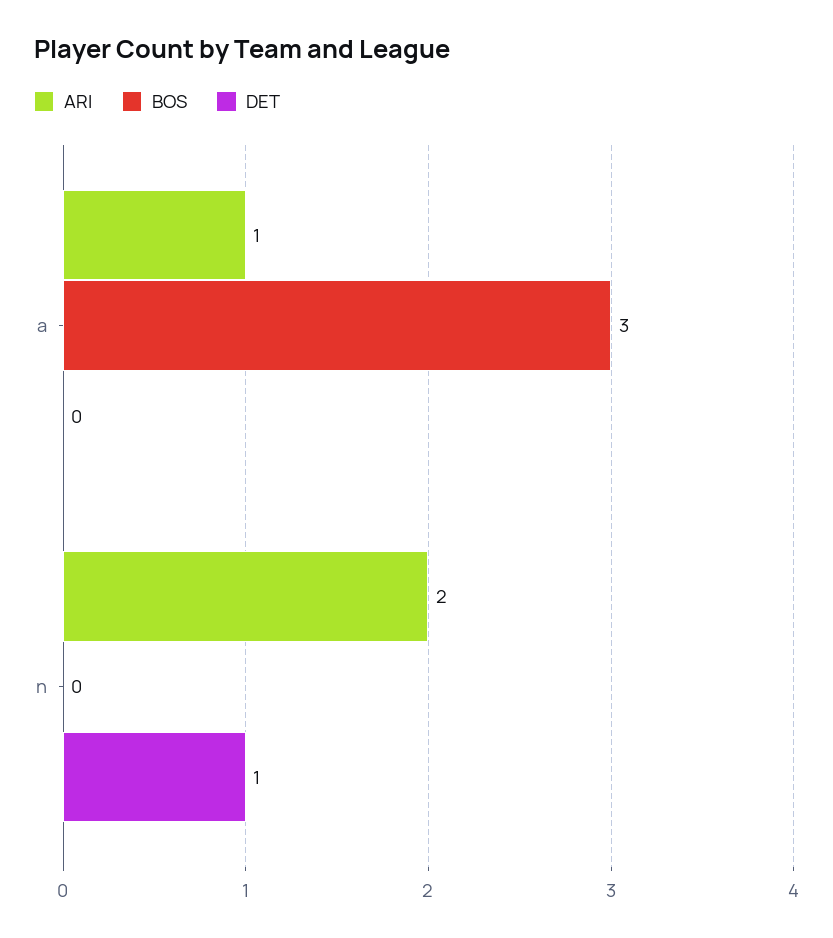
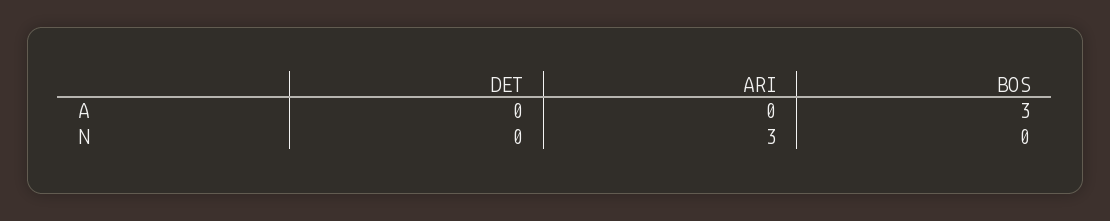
ARI, a: 1 -> 0
ARI, n: 2 -> 3
DET, n: 1 -> 0

